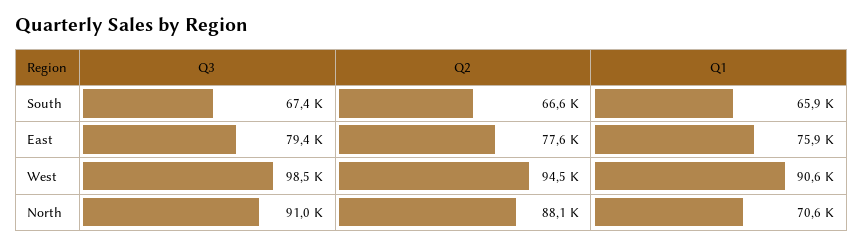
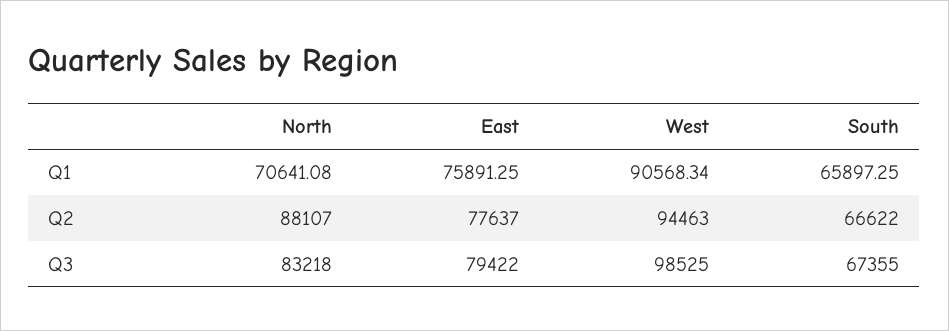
Q3, North: 91000 -> 83218

